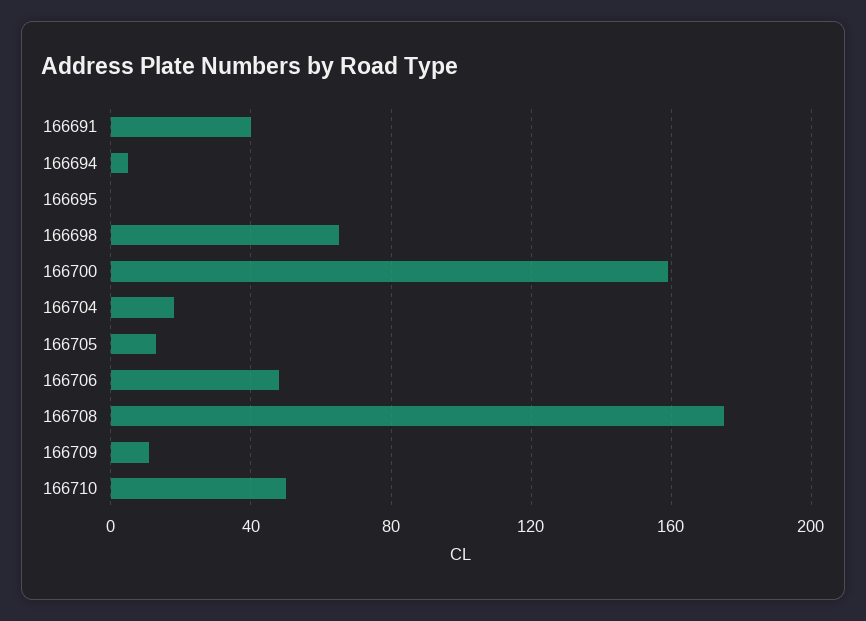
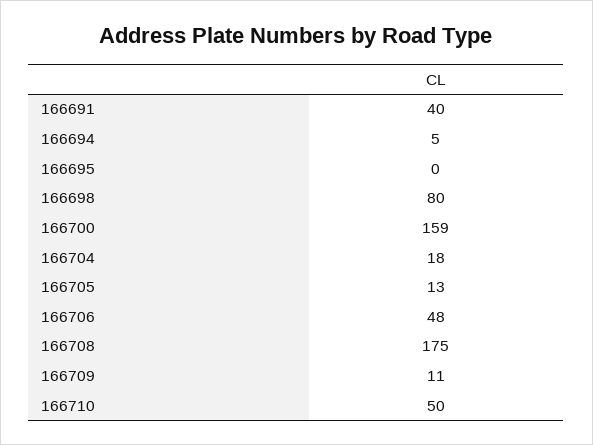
166698: 65 -> 80

